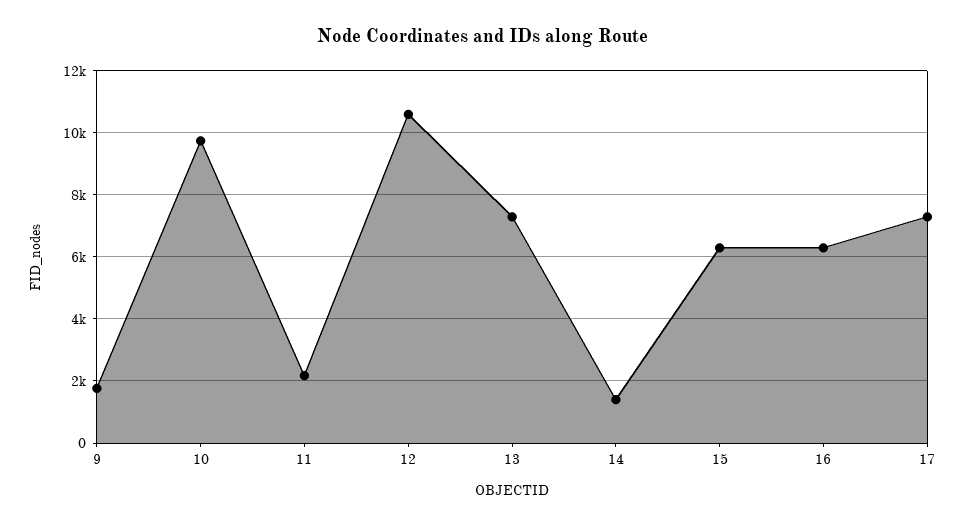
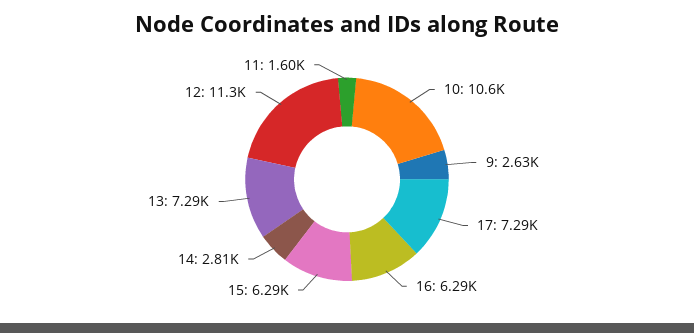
9: 1800 -> 2630
10: 9800 -> 10600
11: 2200 -> 1600
12: 10600 -> 11300
14: 1400 -> 2810

